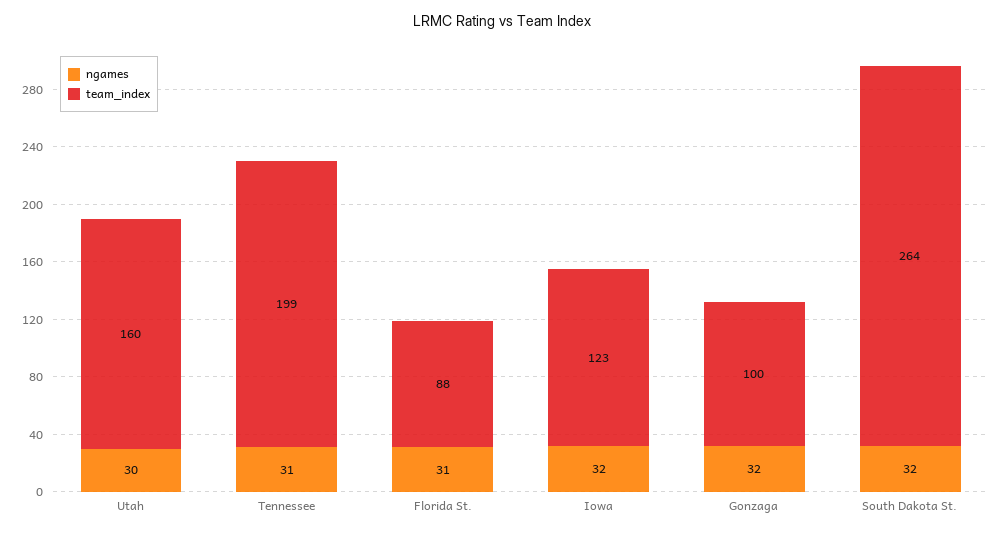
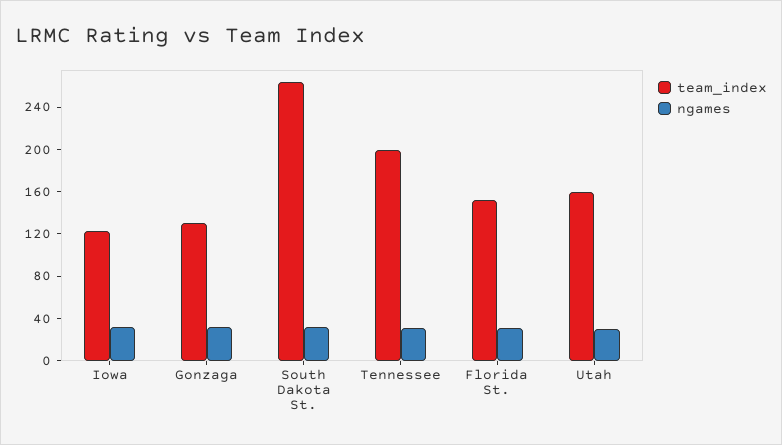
team_index, Florida St.: 88 -> 150
team_index, Gonzaga: 100 -> 130

